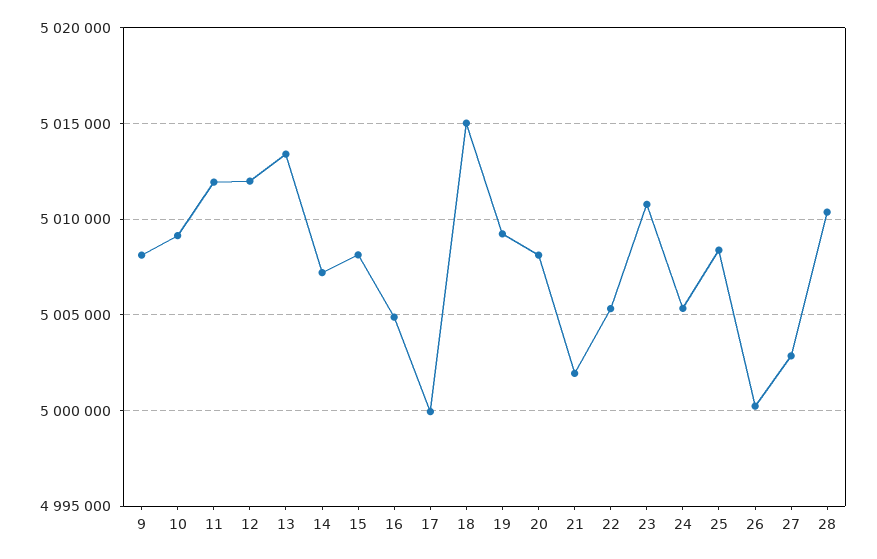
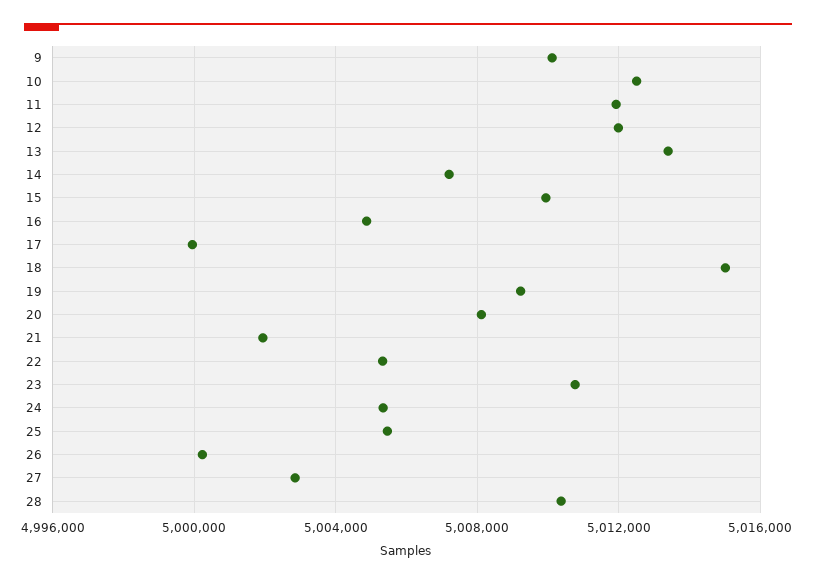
9: 5008000 -> 5010000
10: 5009000 -> 5012500
15: 5008000 -> 5010000
25: 5008500 -> 5005500

